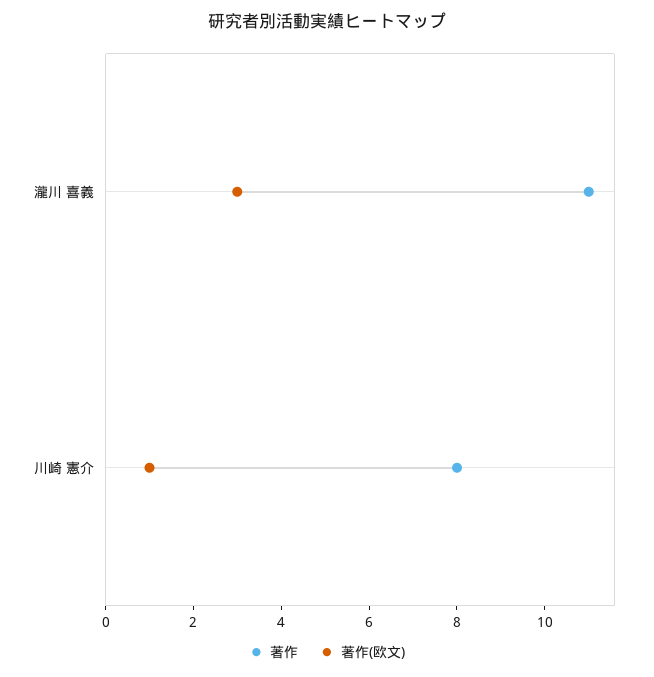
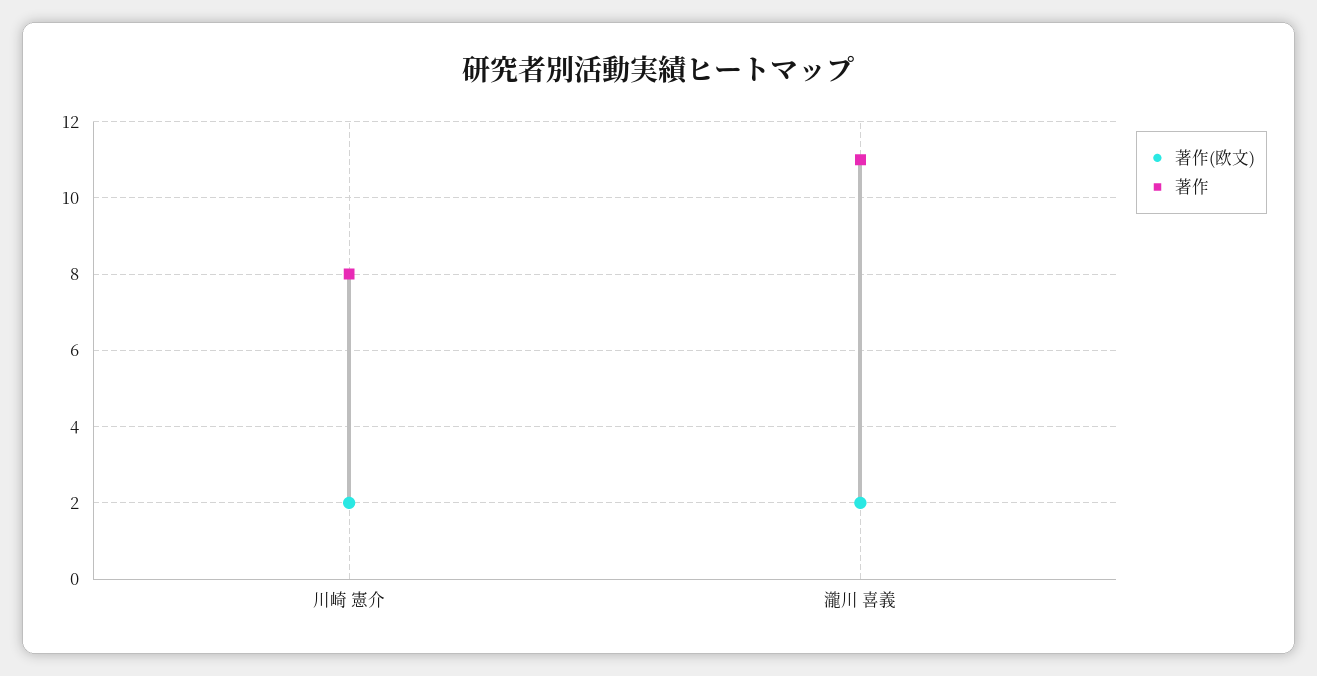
著作(欧文), 瀧川 喜義: 3 -> 2
著作(欧文), 川崎 憲介: 1 -> 2

